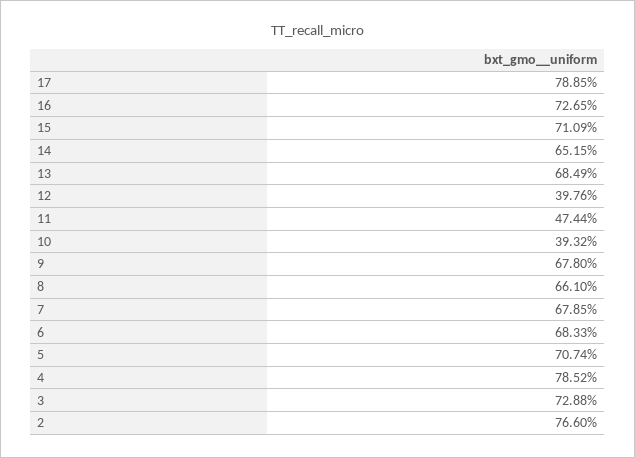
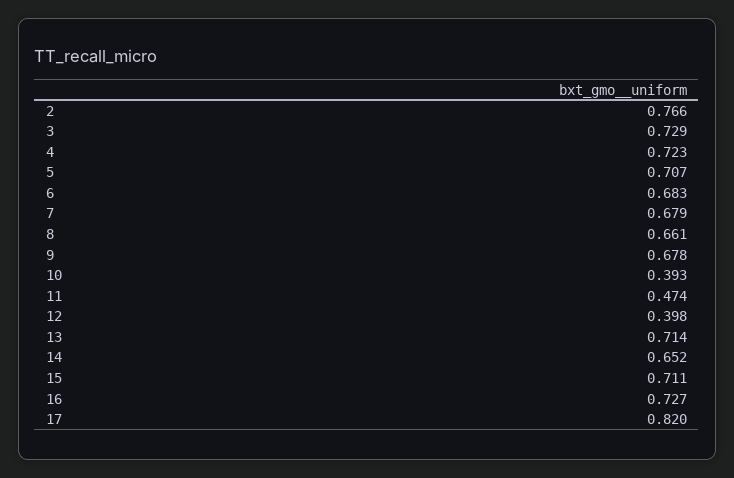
17: 0.7885 -> 0.82
13: 0.6849 -> 0.714
4: 0.7852 -> 0.723

